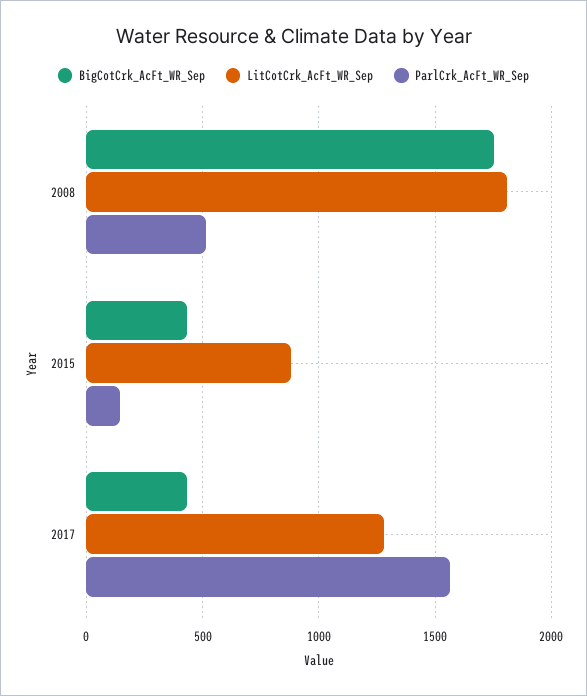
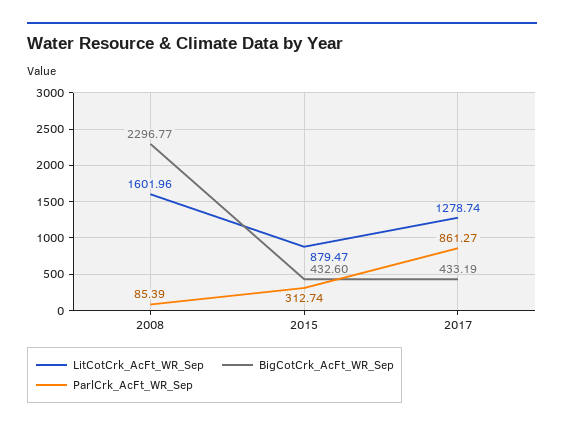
BigCotCrk_AcFt_WR_Sep, 2008: 1750 -> 2296.77
LitCotCrk_AcFt_WR_Sep, 2008: 1800 -> 1601.96
ParlCrk_AcFt_WR_Sep, 2008: 500 -> 85.39
ParlCrk_AcFt_WR_Sep, 2015: 150 -> 312.74
ParlCrk_AcFt_WR_Sep, 2017: 1550 -> 861.27

